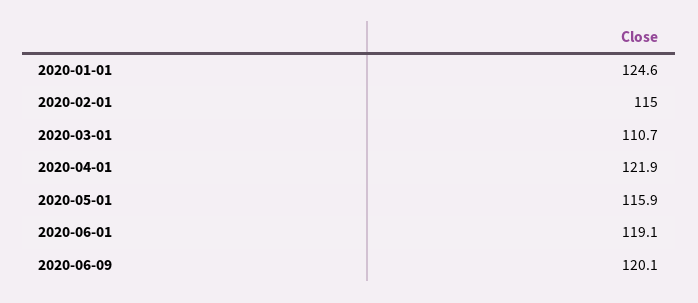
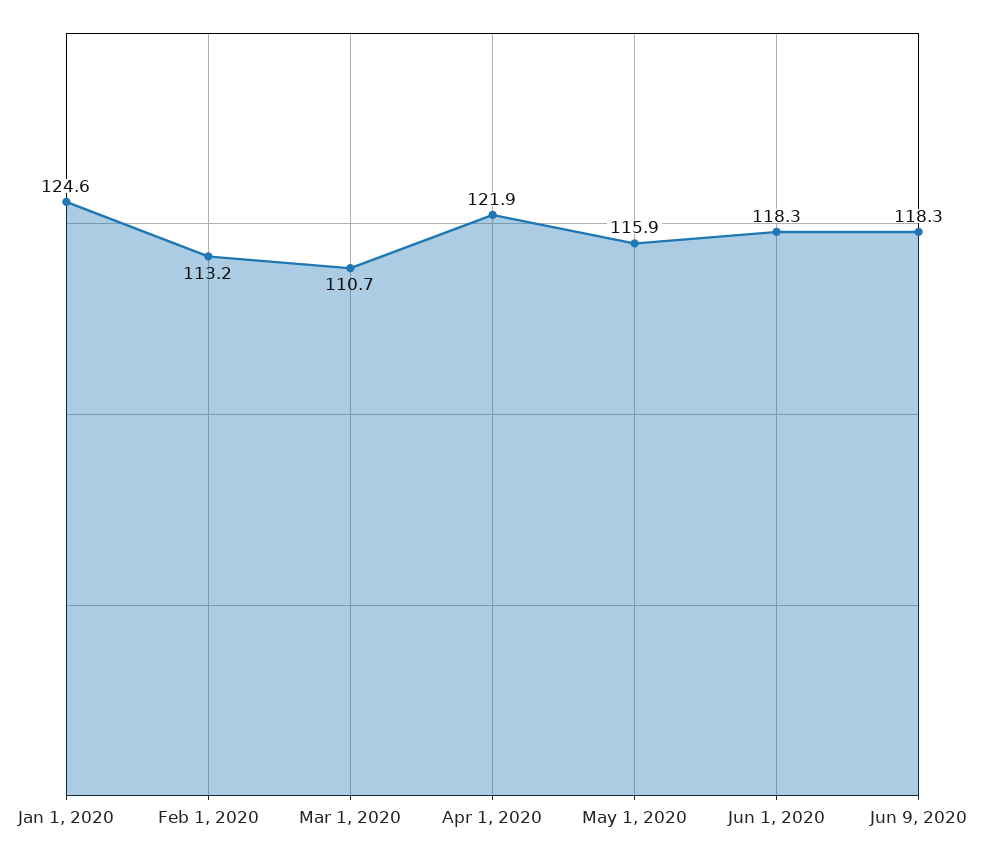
2020-02-01: 115 -> 113.2
2020-06-01: 119.1 -> 118.3
2020-06-09: 120.1 -> 118.3

